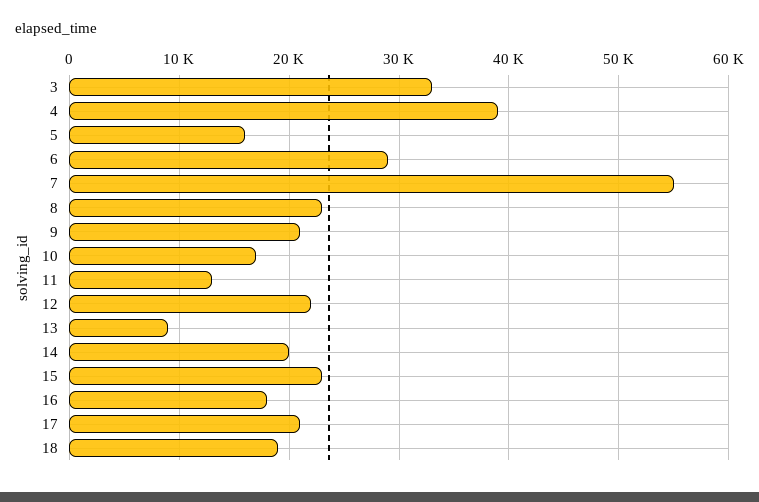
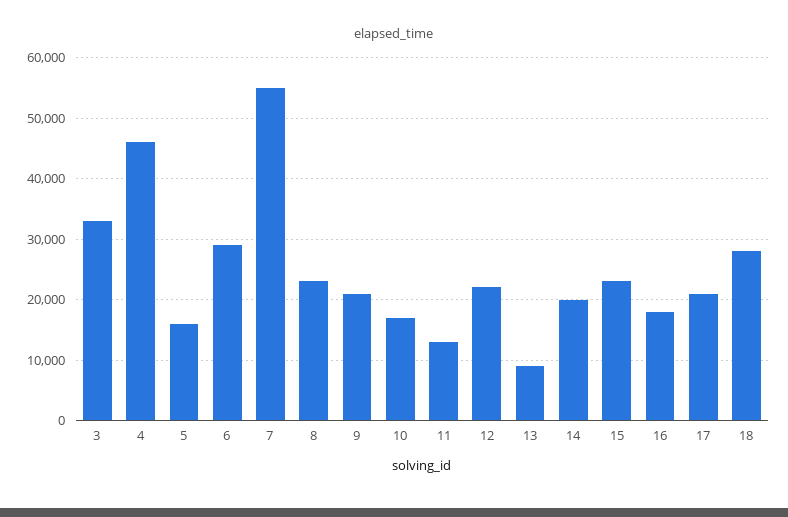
4: 39000 -> 46000
18: 19000 -> 28000

